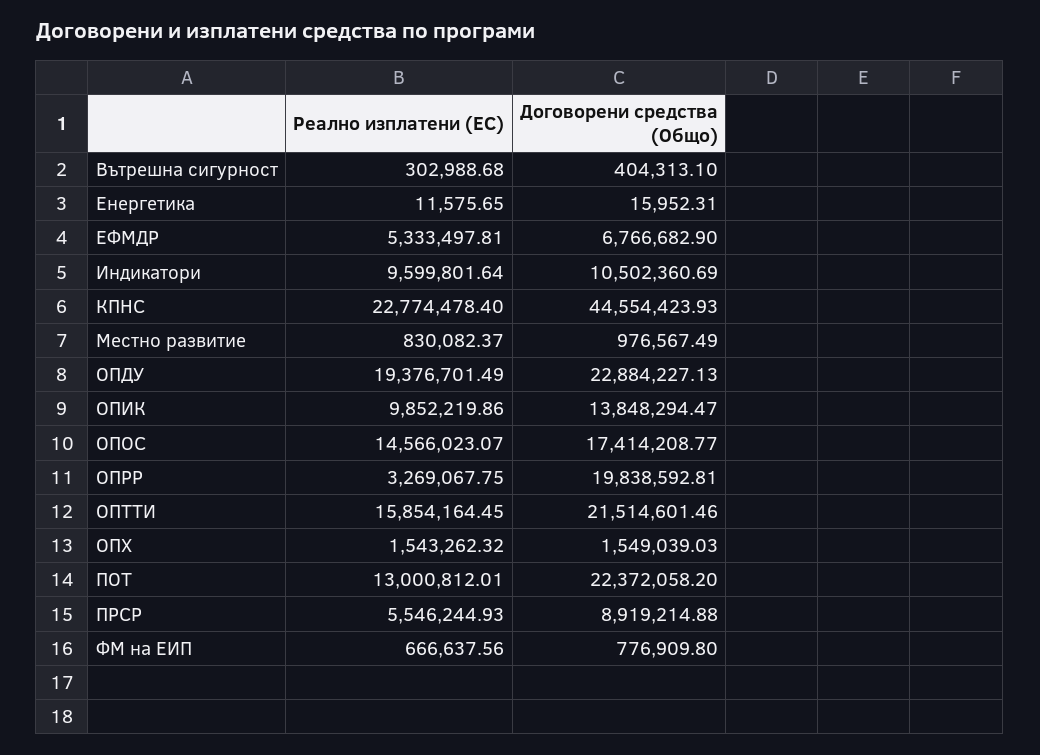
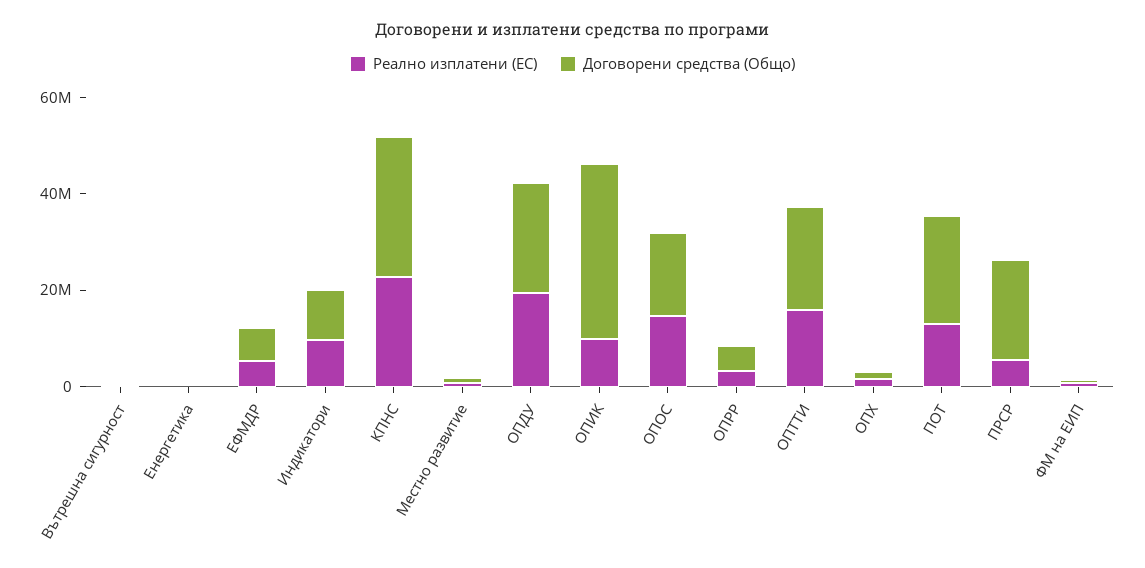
Договорени средства (Общо), КПНС: 44554423.93 -> 30000000
Договорени средства (Общо), ОПИК: 13848294.47 -> 35000000
Договорени средства (Общо), ОПРР: 19838592.81 -> 5000000
Договорени средства (Общо), ПРСР: 8919214.88 -> 20000000

